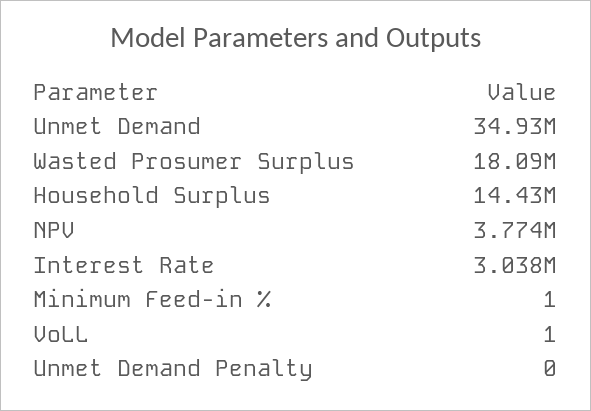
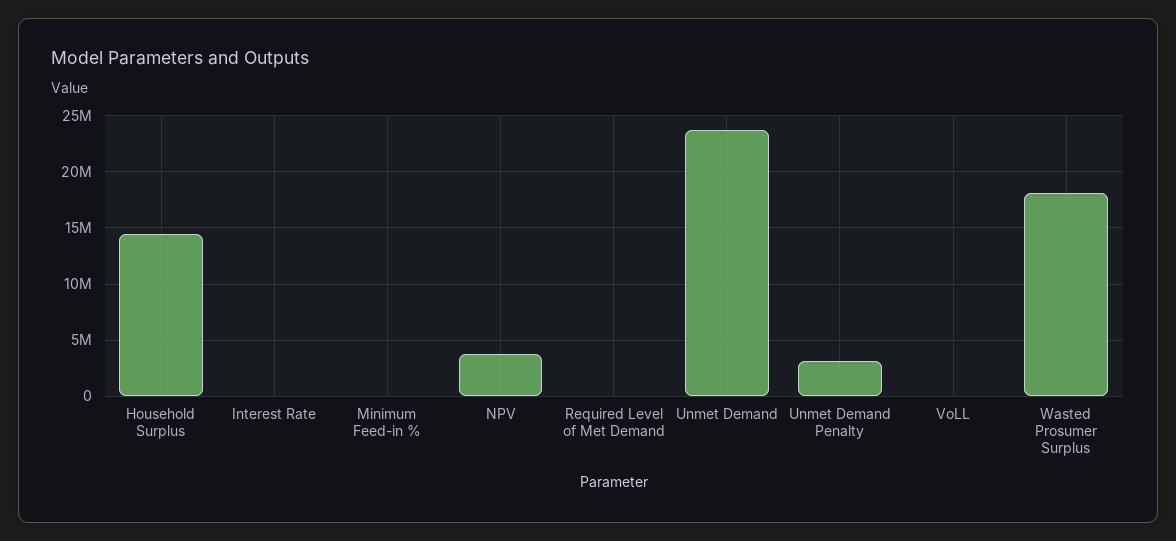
Unmet Demand: 34930000 -> 24000000
Interest Rate: 3038000 -> 0
Unmet Demand Penalty: 0 -> 3000000
Required Level of Met Demand: none -> 0

